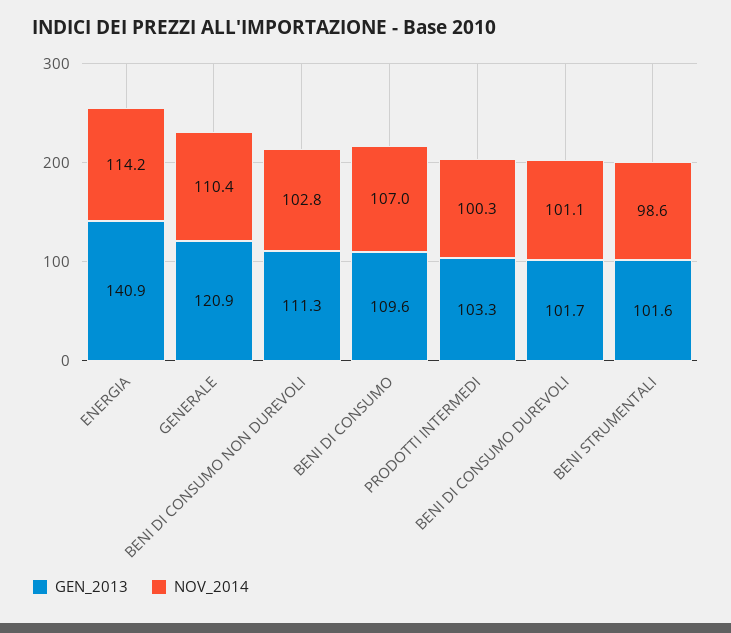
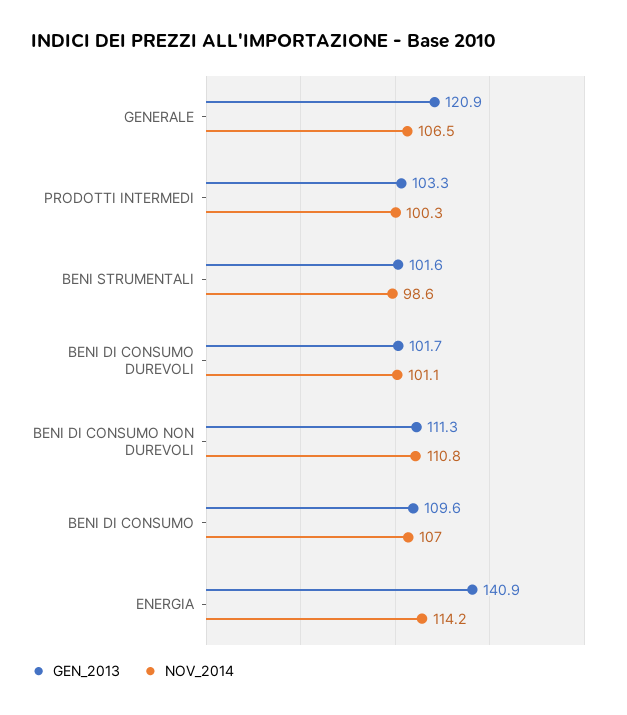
NOV_2014, GENERALE: 110.4 -> 106.5
NOV_2014, BENI DI CONSUMO NON DUREVOLI: 102.8 -> 110.8

